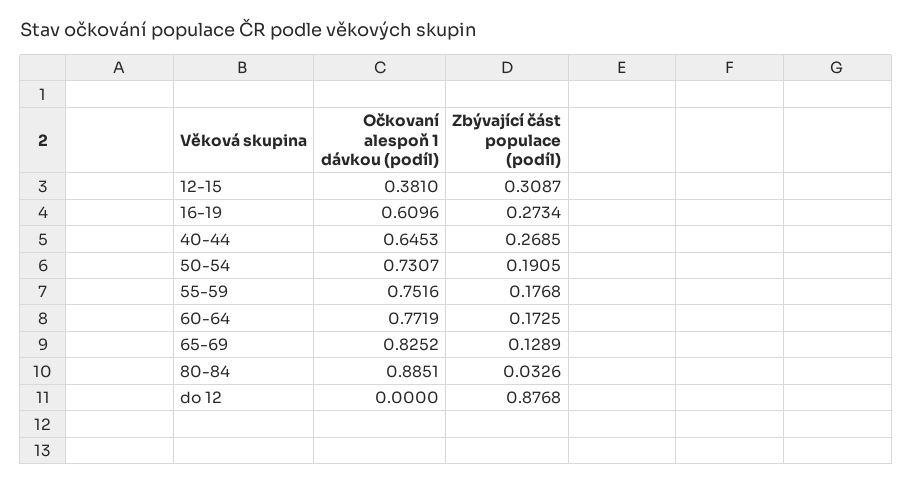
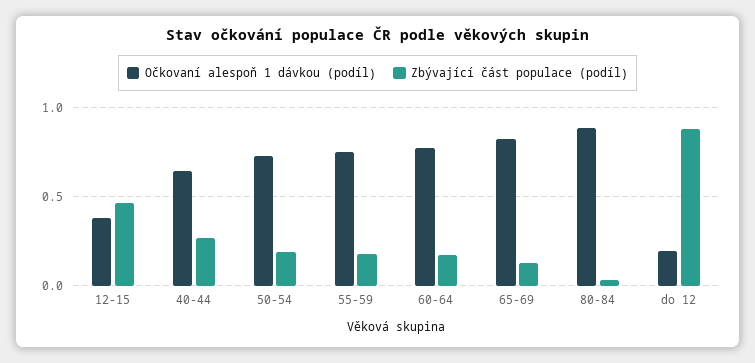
Zbývající část populace (podíl), 12-15: 0.3087 -> 0.45
Očkovaní alespoň 1 dávkou (podíl), 16-19: 0.6096 -> none
Zbývající část populace (podíl), 16-19: 0.2734 -> none
Očkovaní alespoň 1 dávkou (podíl), do 12: 0 -> 0.2

